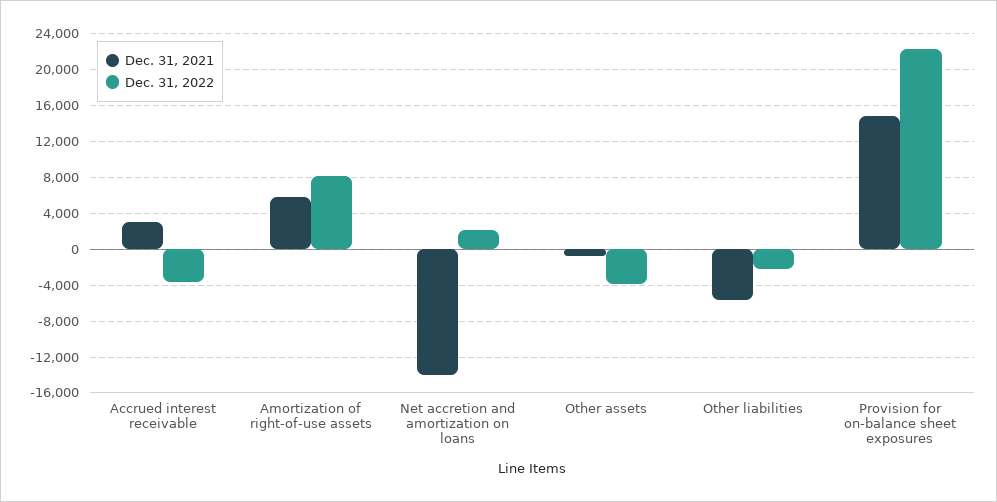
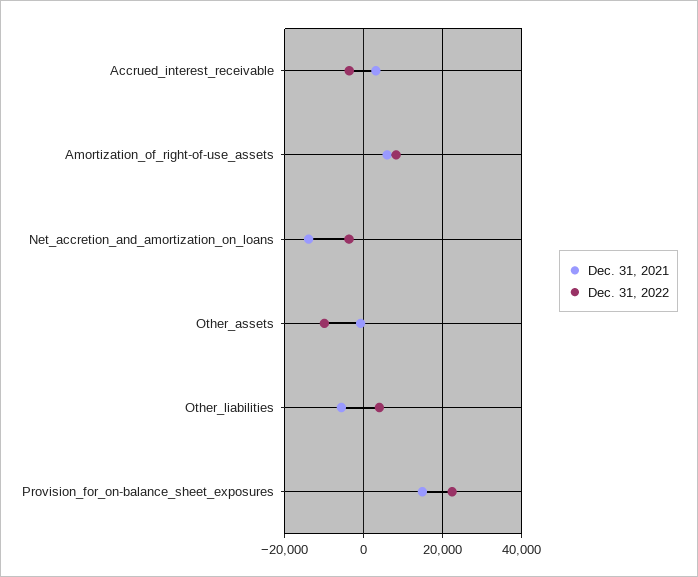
Dec. 31, 2022, Net accretion and amortization on loans: 2000 -> -4000
Dec. 31, 2022, Other assets: -4000 -> -10000
Dec. 31, 2022, Other liabilities: -2000 -> 4000

